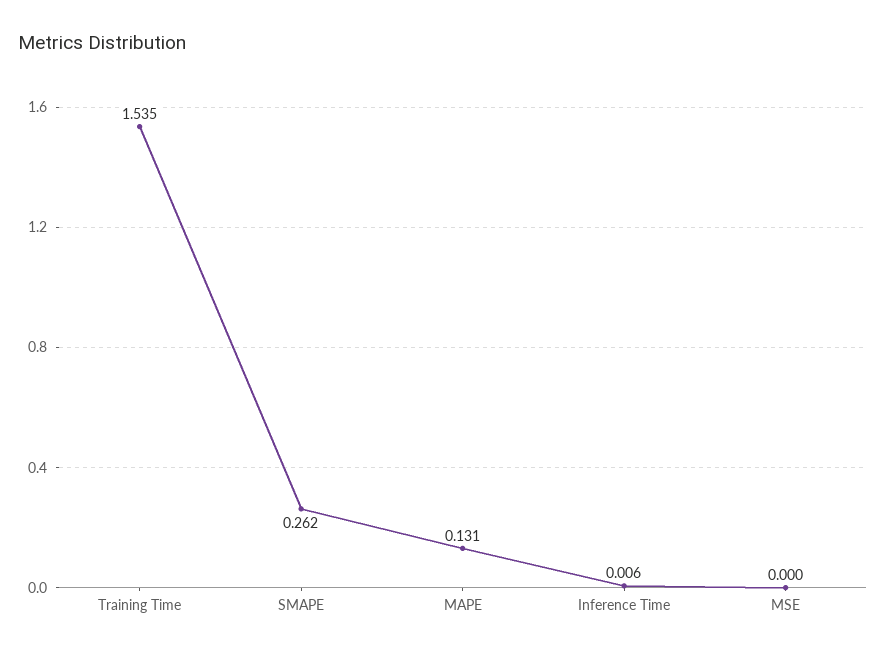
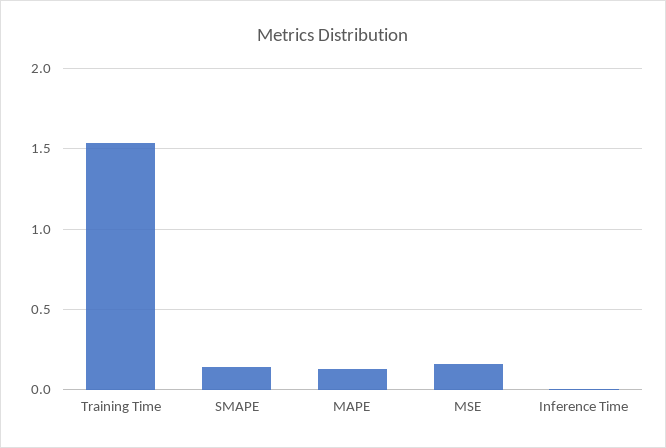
SMAPE: 0.262 -> 0.15
MSE: 0 -> 0.15

